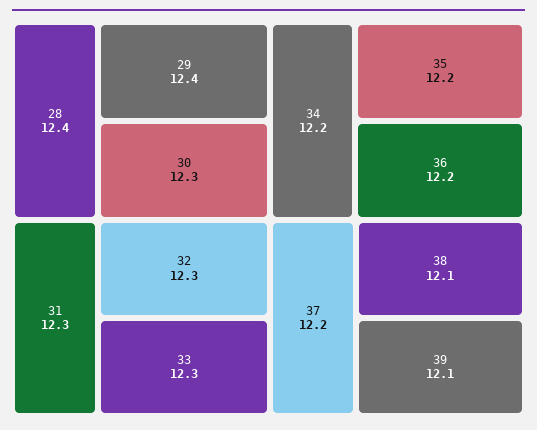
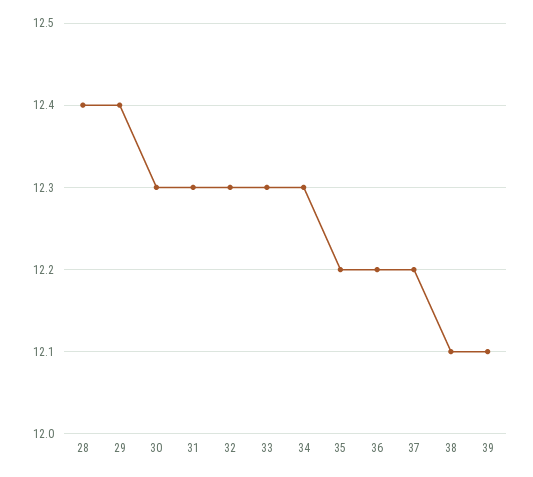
34: 12.2 -> 12.3

